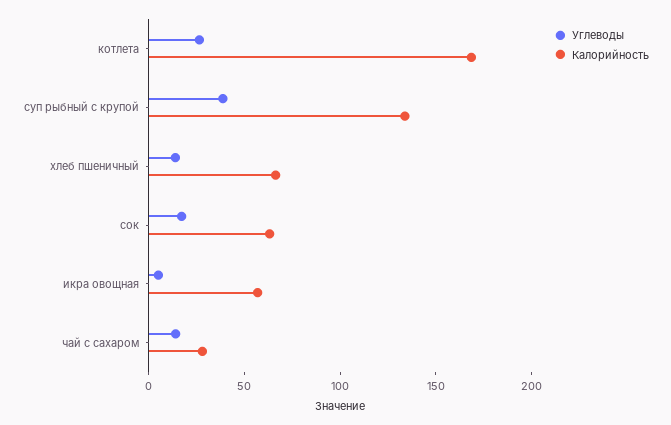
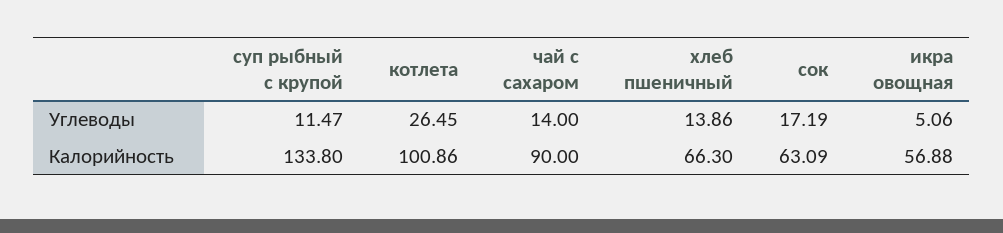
Калорийность, котлета: 170 -> 100.86
Углеводы, суп рыбный с крупой: 40 -> 11.47
Калорийность, чай с сахаром: 30 -> 90

